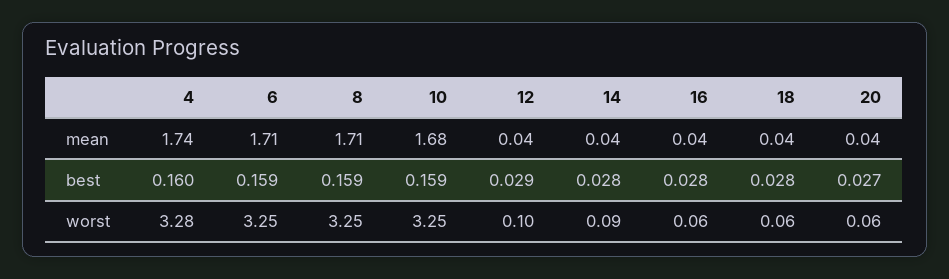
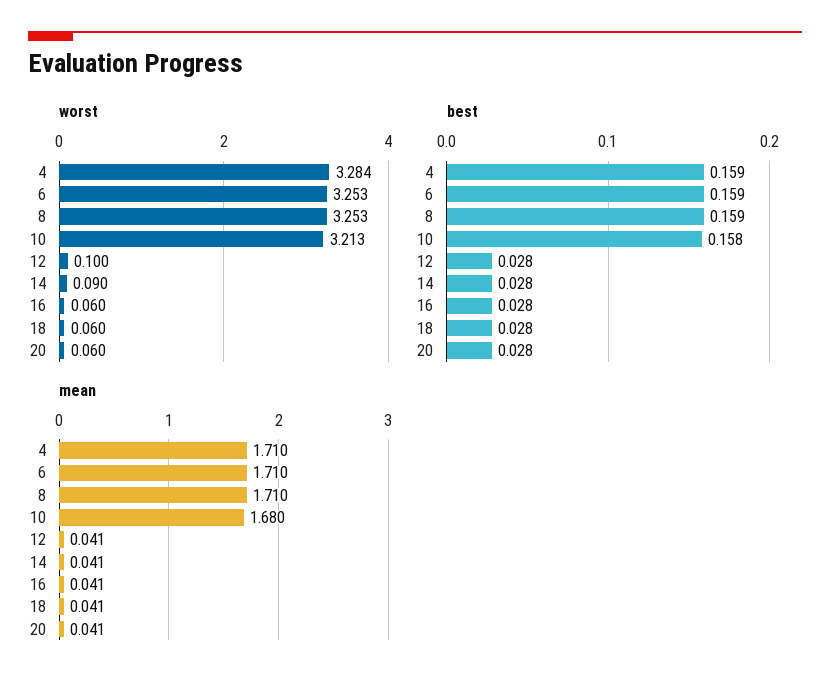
mean, 4: 1.74 -> 1.71
best, 4: 0.16 -> 0.159
best, 10: 0.159 -> 0.158
best, 12: 0.029 -> 0.028
best, 20: 0.027 -> 0.028
worst, 10: 3.25 -> 3.213

